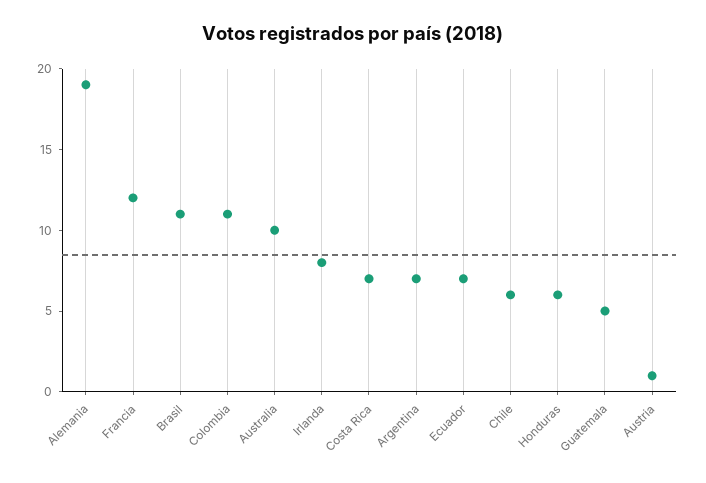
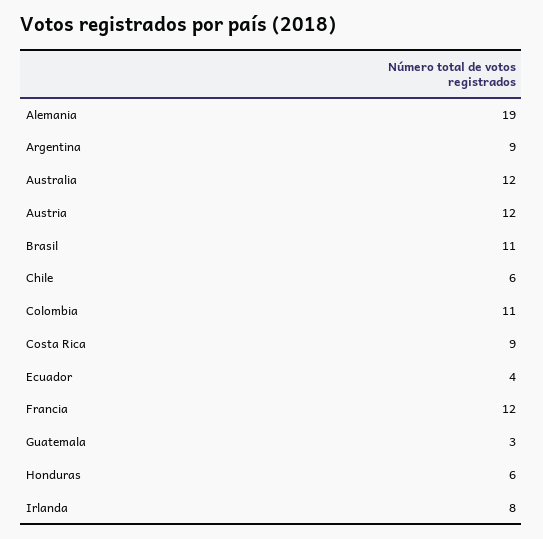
Australia: 10 -> 12
Costa Rica: 7 -> 9
Argentina: 7 -> 9
Ecuador: 7 -> 4
Guatemala: 5 -> 3
Austria: 1 -> 12

